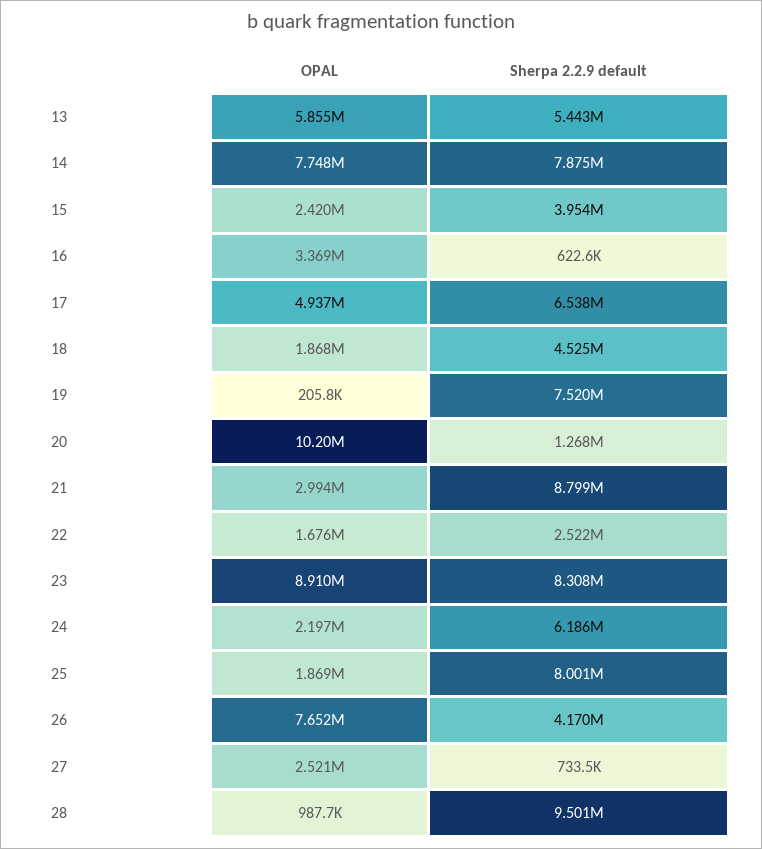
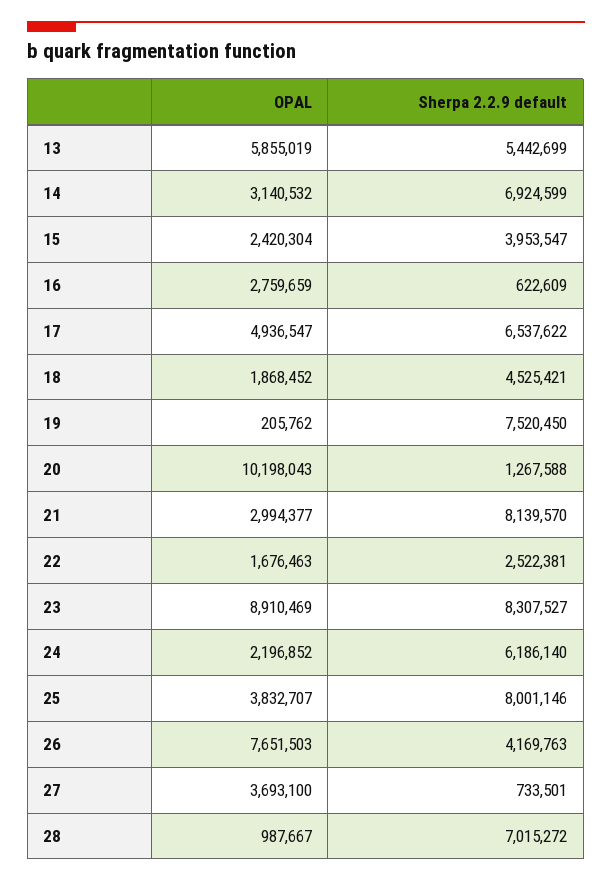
OPAL, 14: 7748000 -> 3140532
Sherpa 2.2.9 default, 14: 7875000 -> 6924599
OPAL, 16: 3369000 -> 2759659
Sherpa 2.2.9 default, 21: 8799000 -> 8139570
OPAL, 25: 1869000 -> 3832707
OPAL, 27: 2521000 -> 3693100
Sherpa 2.2.9 default, 28: 9501000 -> 7015272

